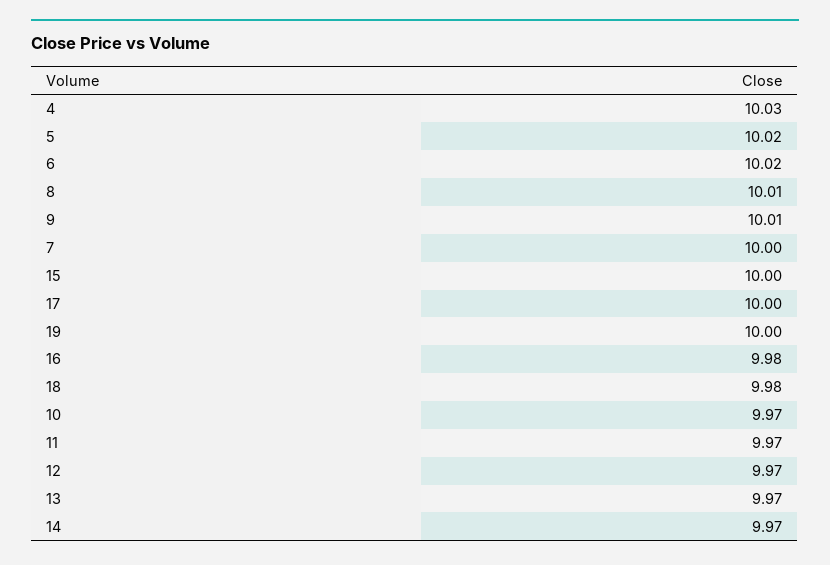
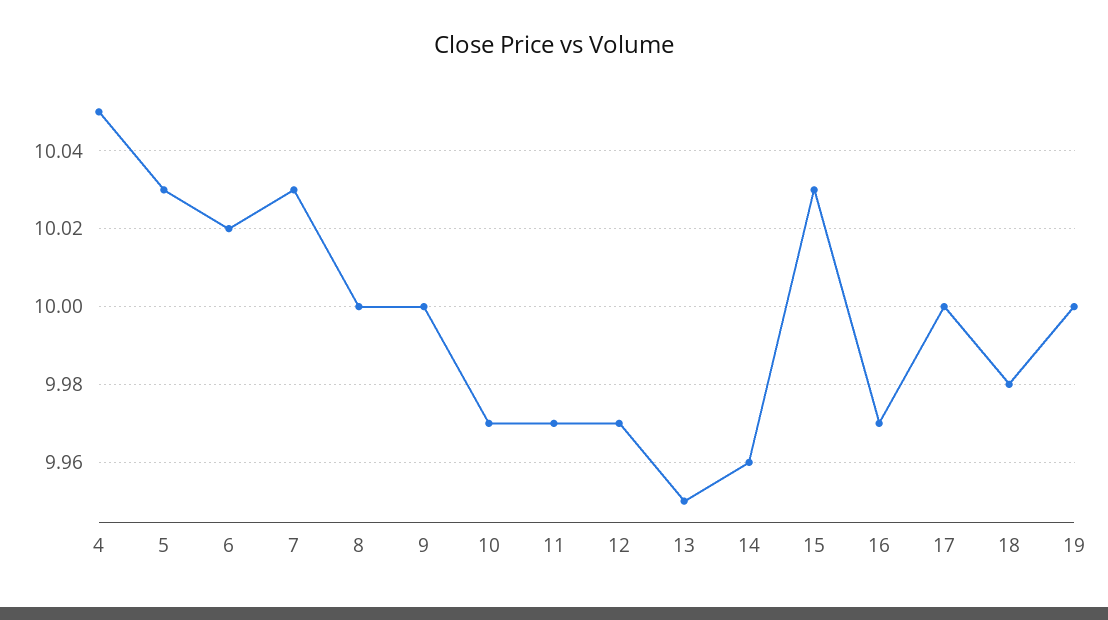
4: 10.03 -> 10.05
5: 10.02 -> 10.03
8: 10.01 -> 10
9: 10.01 -> 10
7: 10 -> 10.03
15: 10 -> 10.03
16: 9.98 -> 9.97
13: 9.97 -> 9.95
14: 9.97 -> 9.96

